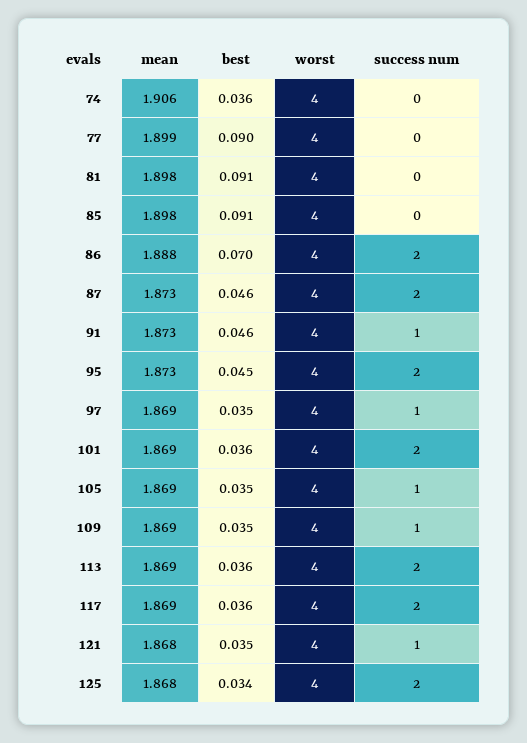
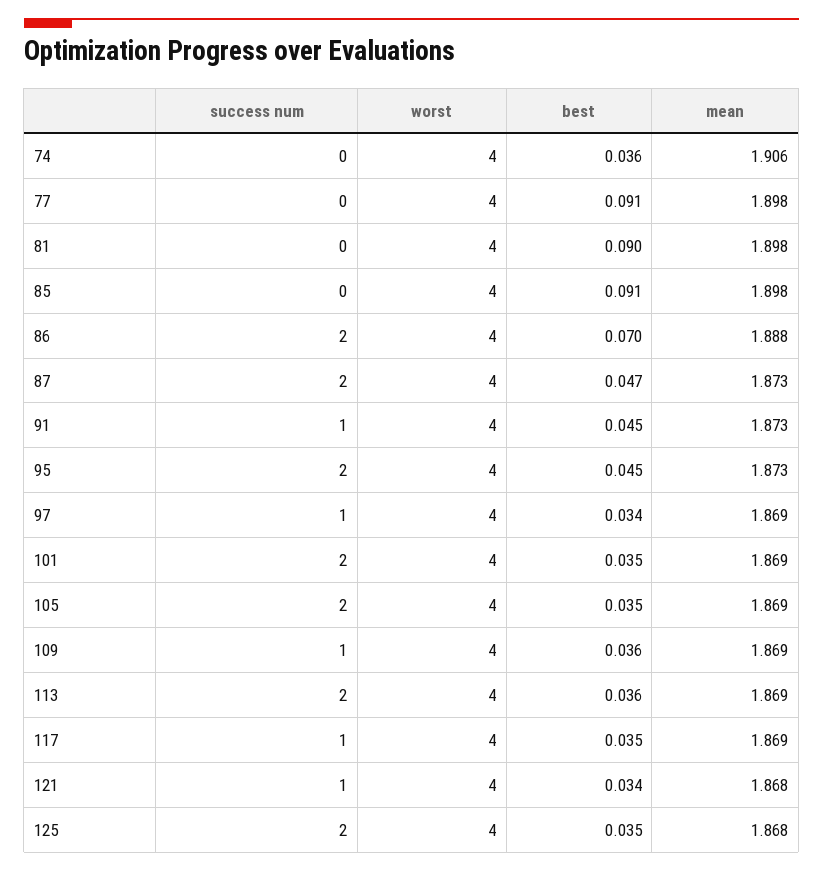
mean, 77: 1.899 -> 1.898
best, 77: 0.09 -> 0.091
best, 81: 0.091 -> 0.09
best, 87: 0.046 -> 0.047
best, 91: 0.046 -> 0.045
best, 97: 0.035 -> 0.034
best, 101: 0.036 -> 0.035
success num, 105: 1 -> 2
best, 109: 0.035 -> 0.036
best, 117: 0.036 -> 0.035
success num, 117: 2 -> 1
best, 121: 0.035 -> 0.034
best, 125: 0.034 -> 0.035

